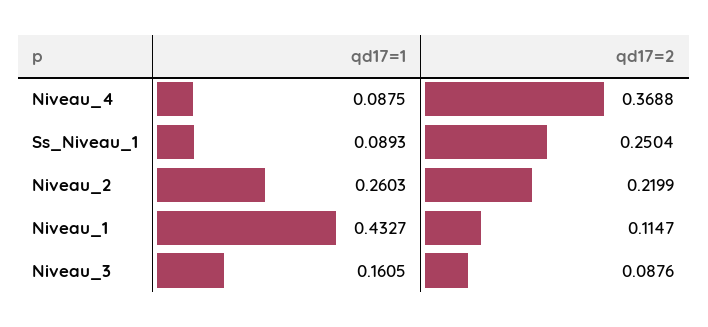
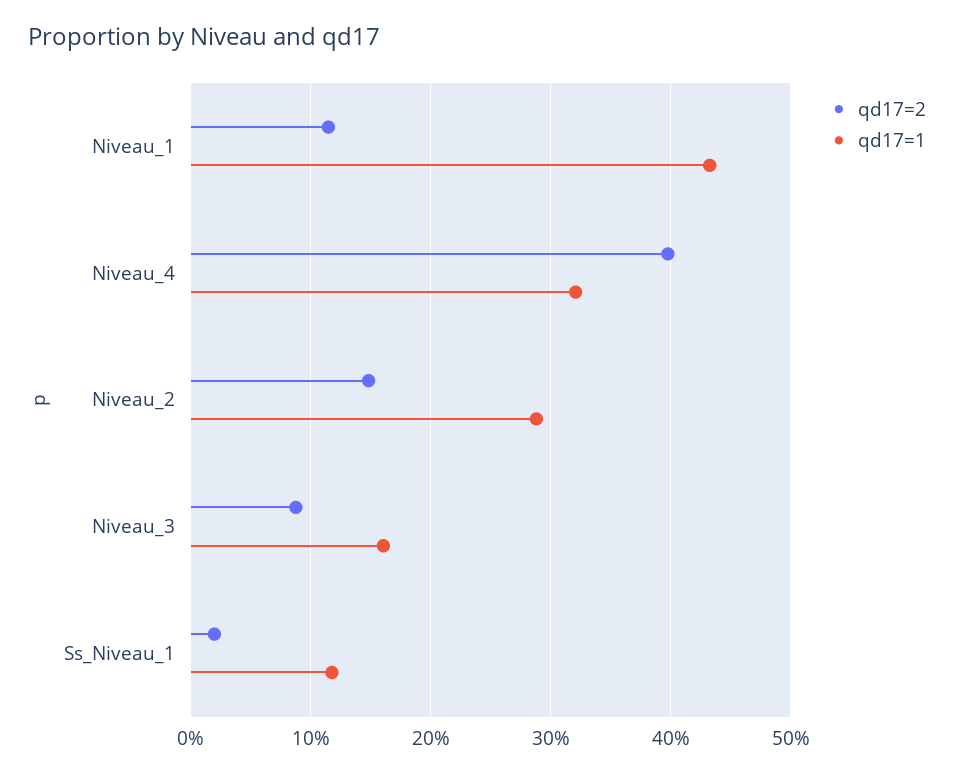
qd17=1, Niveau_4: 0.0875 -> 0.32
qd17=2, Niveau_4: 0.3688 -> 0.4
qd17=1, Ss_Niveau_1: 0.0893 -> 0.12
qd17=2, Ss_Niveau_1: 0.2504 -> 0.02
qd17=1, Niveau_2: 0.2603 -> 0.29
qd17=2, Niveau_2: 0.2199 -> 0.15

